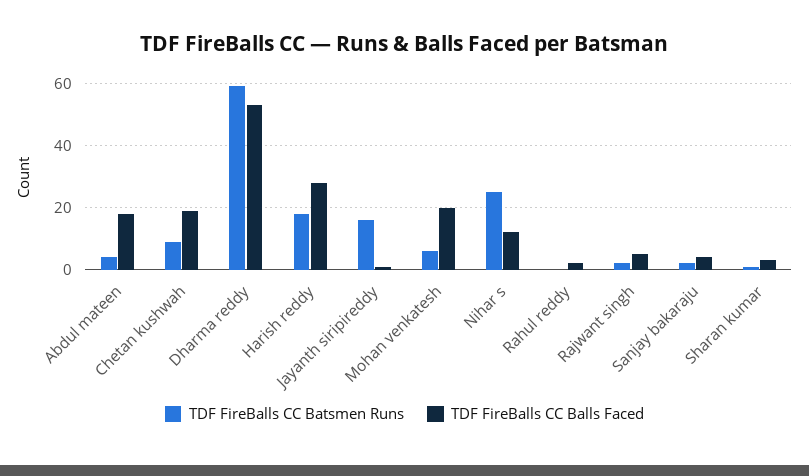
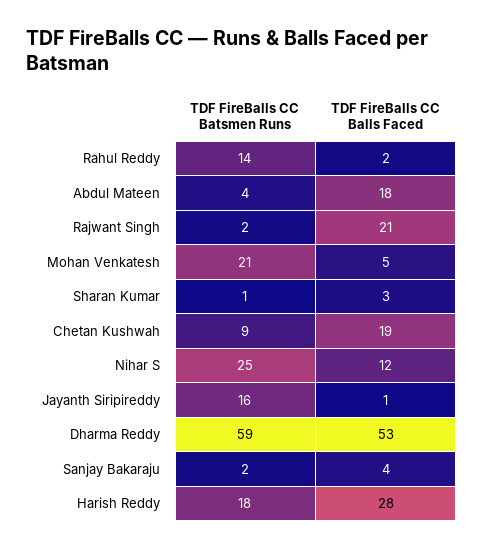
TDF FireBalls CC Batsmen Runs, Mohan venkatesh: 5 -> 21
TDF FireBalls CC Balls Faced, Mohan venkatesh: 20 -> 5
TDF FireBalls CC Batsmen Runs, Rahul reddy: 0 -> 14
TDF FireBalls CC Balls Faced, Rajwant singh: 5 -> 21

